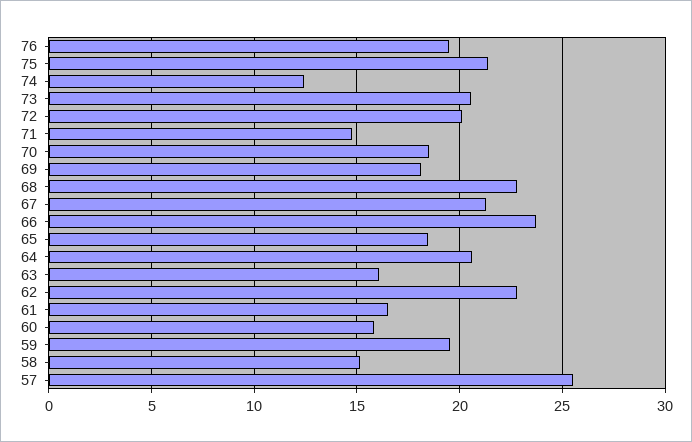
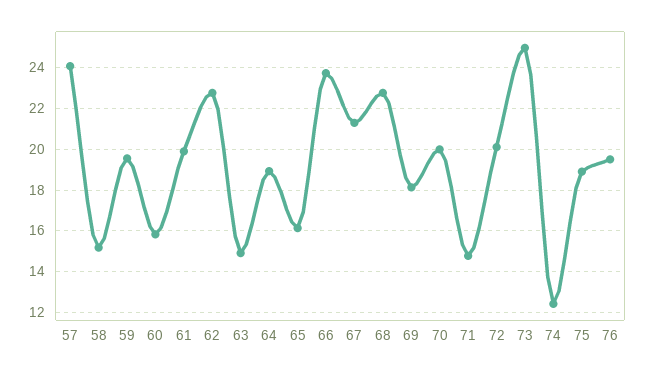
75: 21.5 -> 19
73: 20.5 -> 25
70: 18.5 -> 20
65: 18.5 -> 16
64: 20.5 -> 19
63: 16 -> 15
61: 16.5 -> 20
57: 25.5 -> 24

